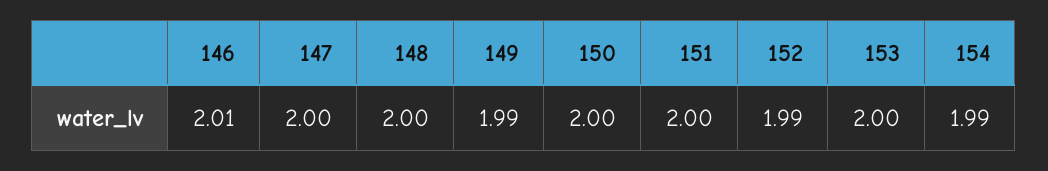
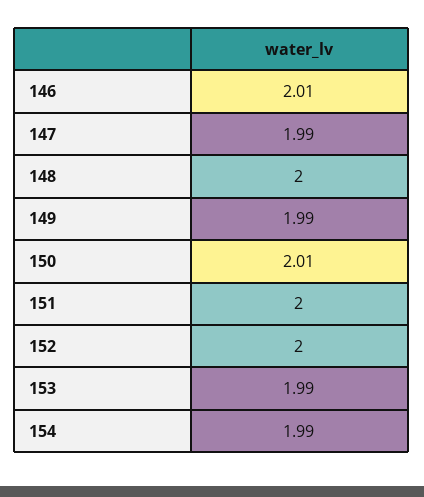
147: 2 -> 1.99
150: 2 -> 2.01
152: 1.99 -> 2
153: 2 -> 1.99

